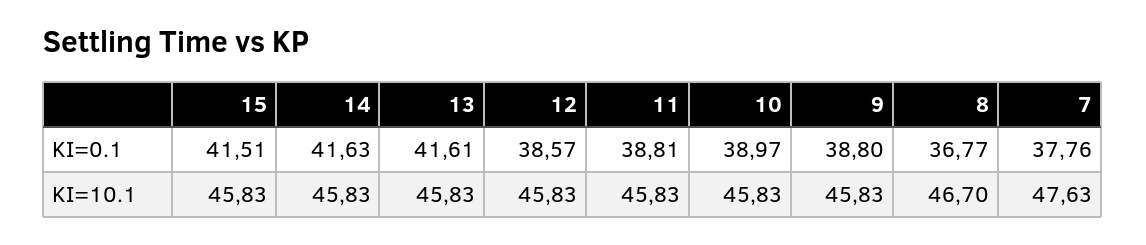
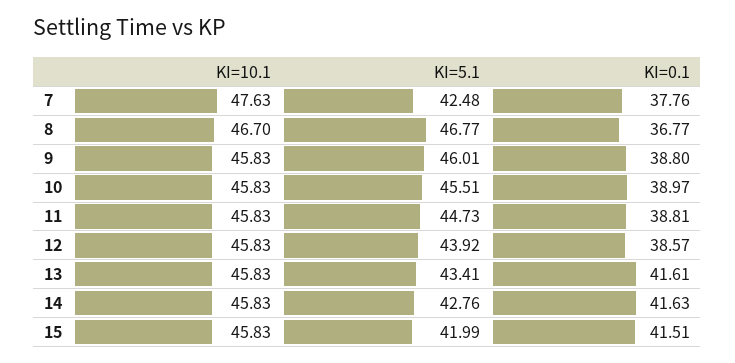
7, KI=5.1: none -> 42.48
8, KI=5.1: none -> 46.77
9, KI=5.1: none -> 46.01
10, KI=5.1: none -> 45.51
11, KI=5.1: none -> 44.73
12, KI=5.1: none -> 43.92
13, KI=5.1: none -> 43.41
14, KI=5.1: none -> 42.76
15, KI=5.1: none -> 41.99

